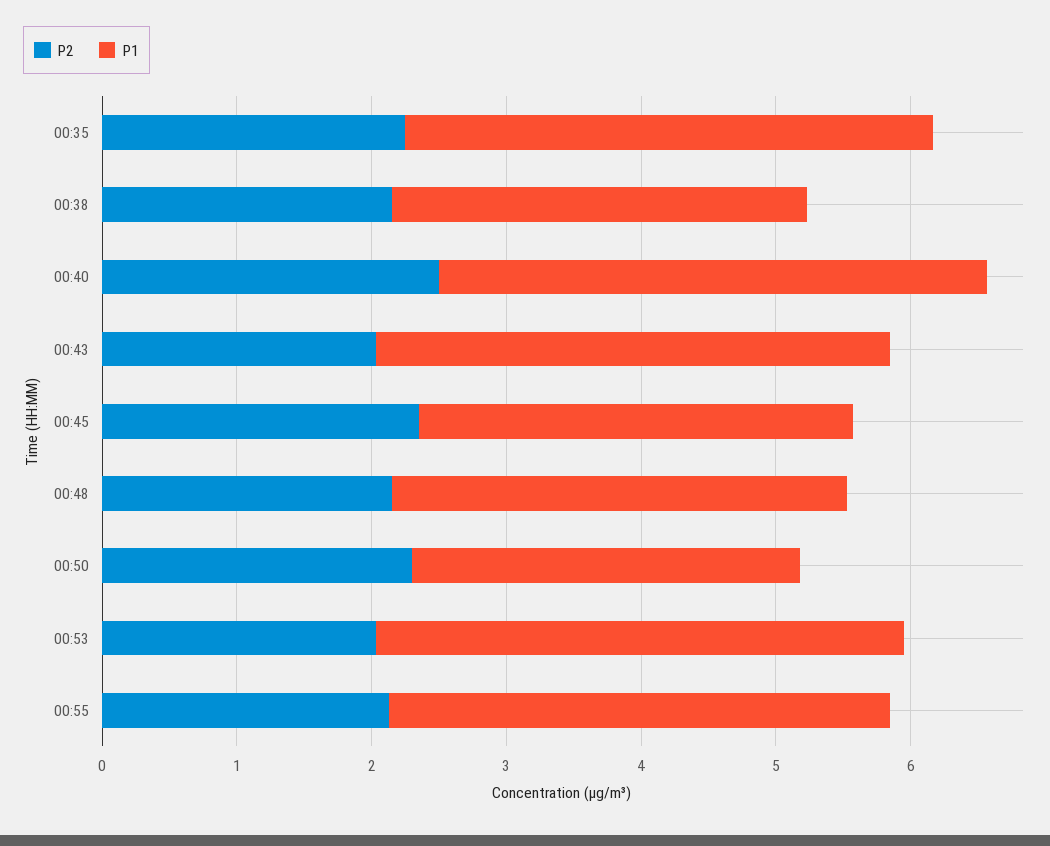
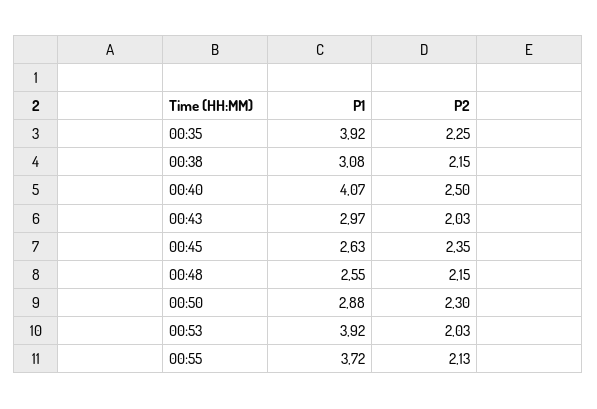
P1, 00:43: 3.8 -> 2.97
P1, 00:45: 3.2 -> 2.63
P1, 00:48: 3.4 -> 2.55

